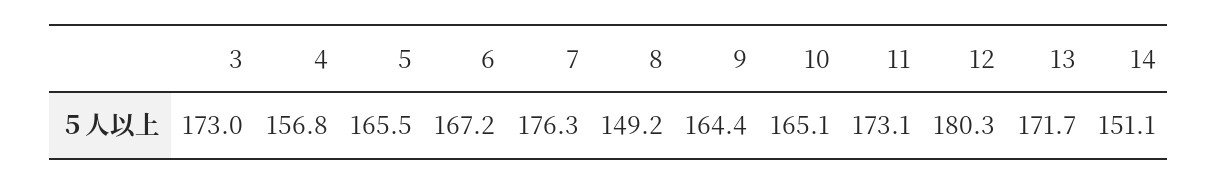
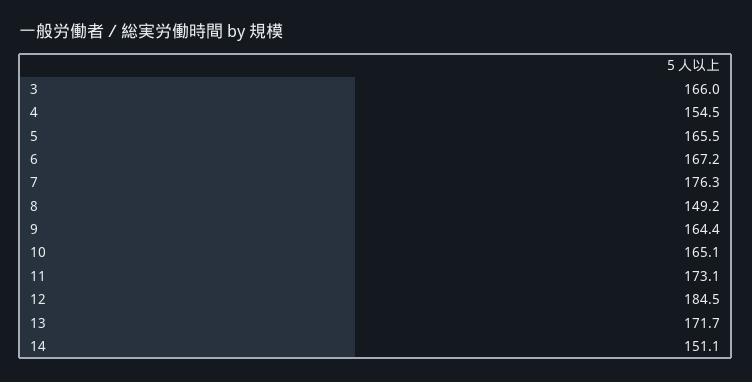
3: 173 -> 166
4: 156.8 -> 154.5
12: 180.3 -> 184.5

